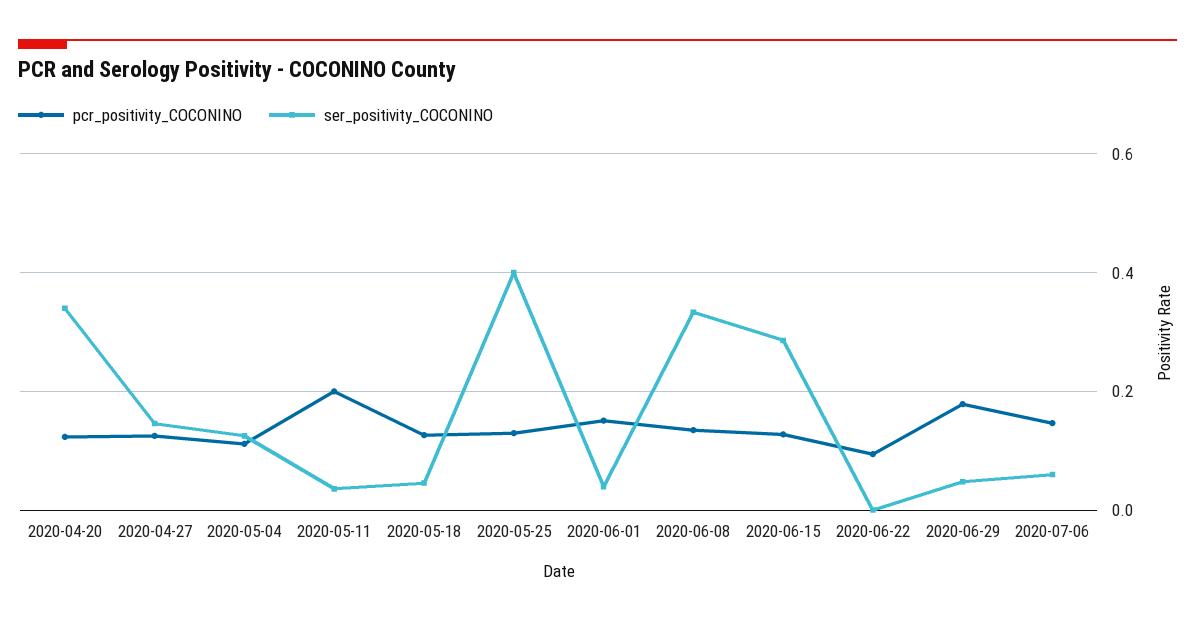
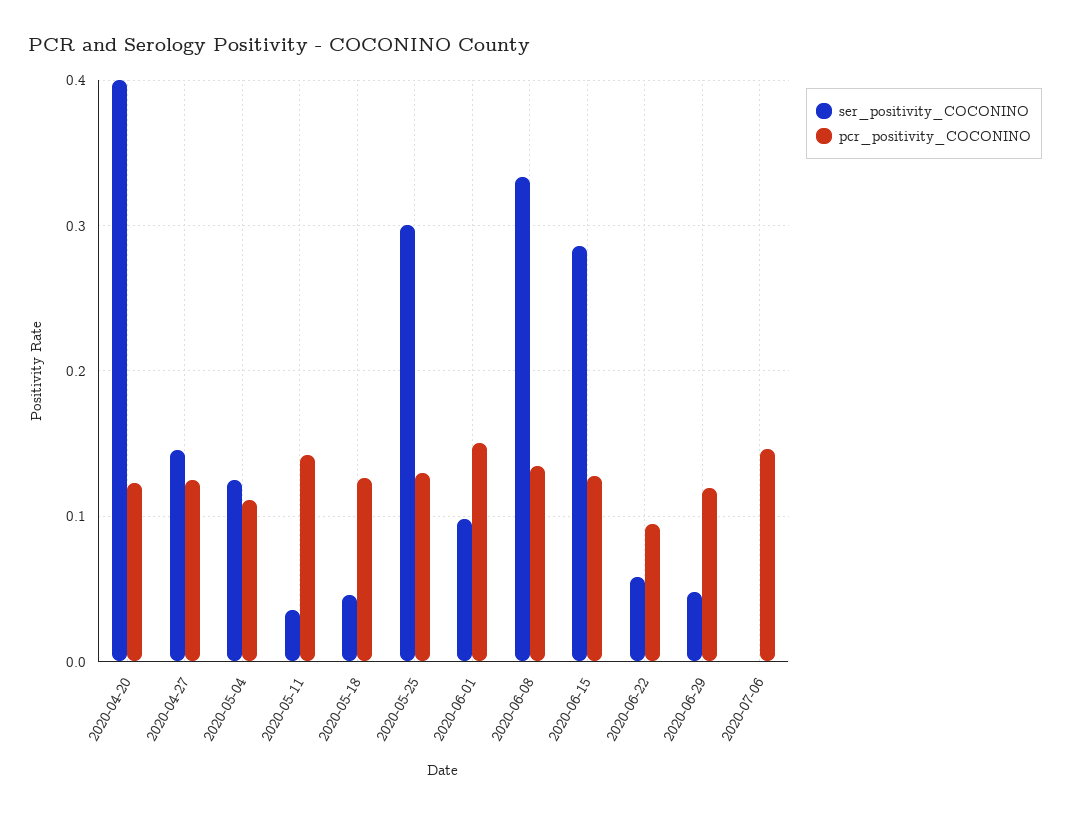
ser_positivity_COCONINO, 2020-04-20: 0.34 -> 0.4
pcr_positivity_COCONINO, 2020-05-11: 0.2 -> 0.14
ser_positivity_COCONINO, 2020-05-25: 0.4 -> 0.3
ser_positivity_COCONINO, 2020-06-01: 0.04 -> 0.1
ser_positivity_COCONINO, 2020-06-22: 0 -> 0.06
pcr_positivity_COCONINO, 2020-06-29: 0.18 -> 0.12
ser_positivity_COCONINO, 2020-07-06: 0.06 -> 0

